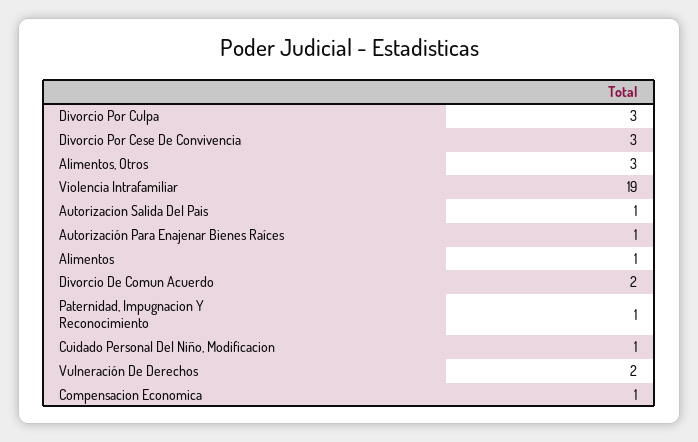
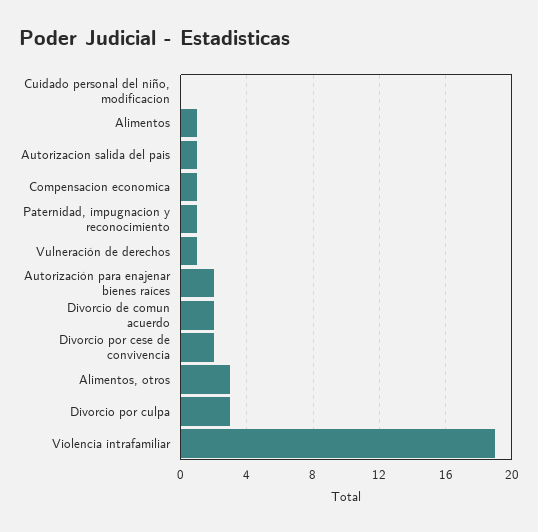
Divorcio Por Cese De Convivencia: 3 -> 2
Autorización Para Enajenar Bienes Raíces: 1 -> 2
Cuidado Personal Del Niño, Modificacion: 1 -> 0
Vulneración De Derechos: 2 -> 1

